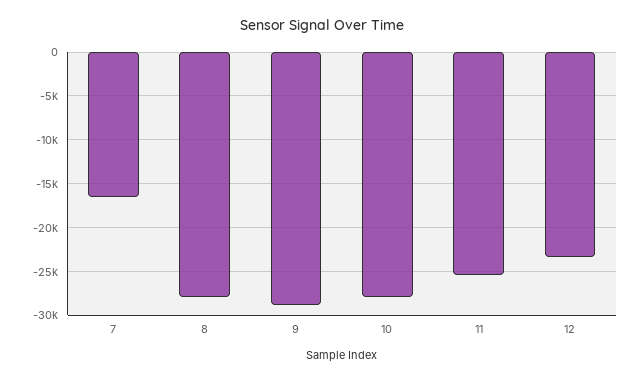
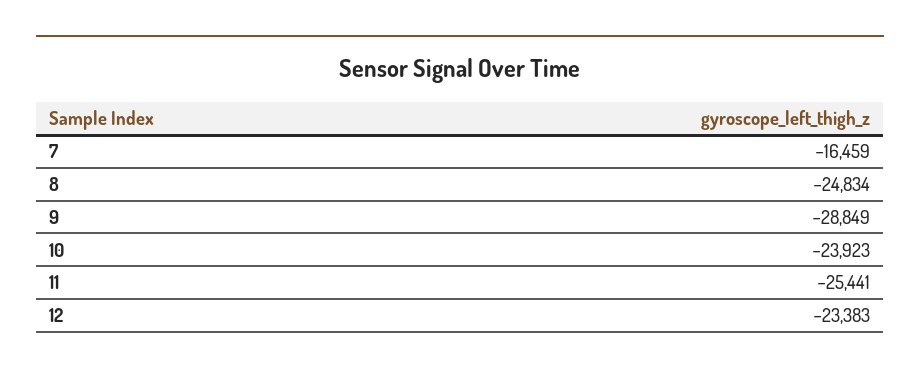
8: -28000 -> -24834
10: -28000 -> -23923

